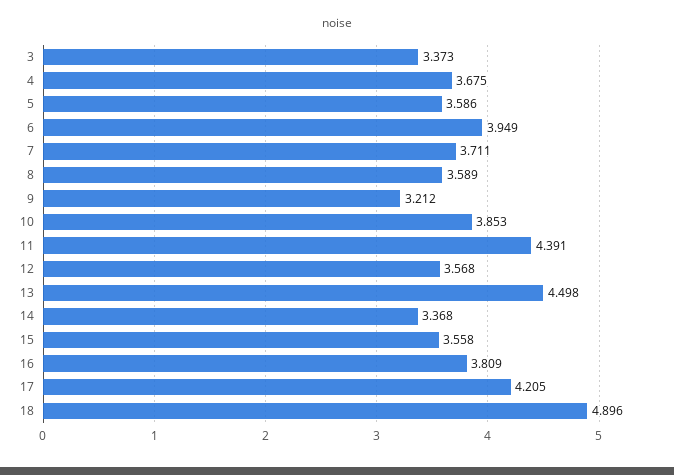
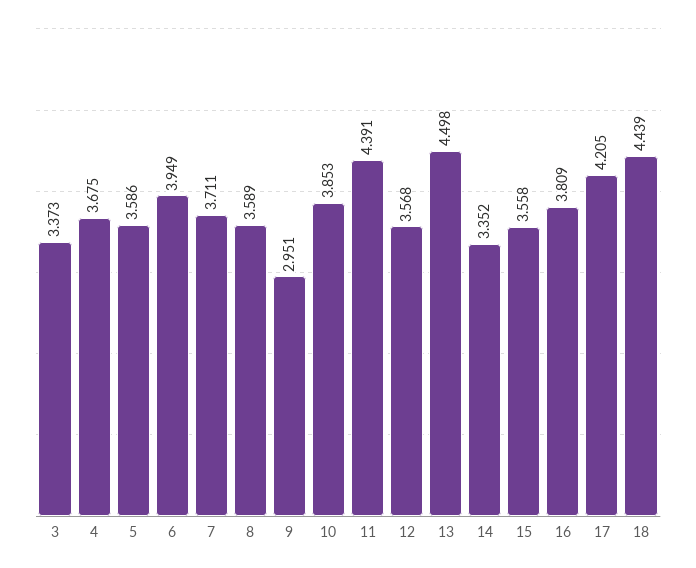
9: 3.212 -> 2.951
14: 3.368 -> 3.352
18: 4.896 -> 4.439

